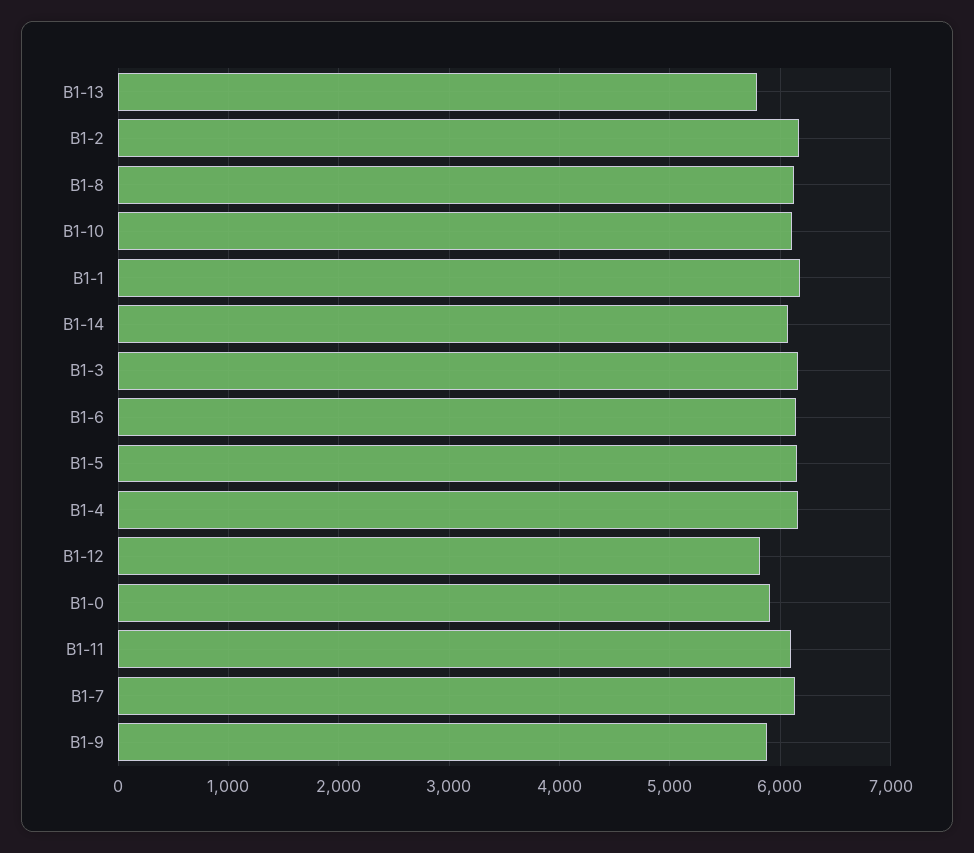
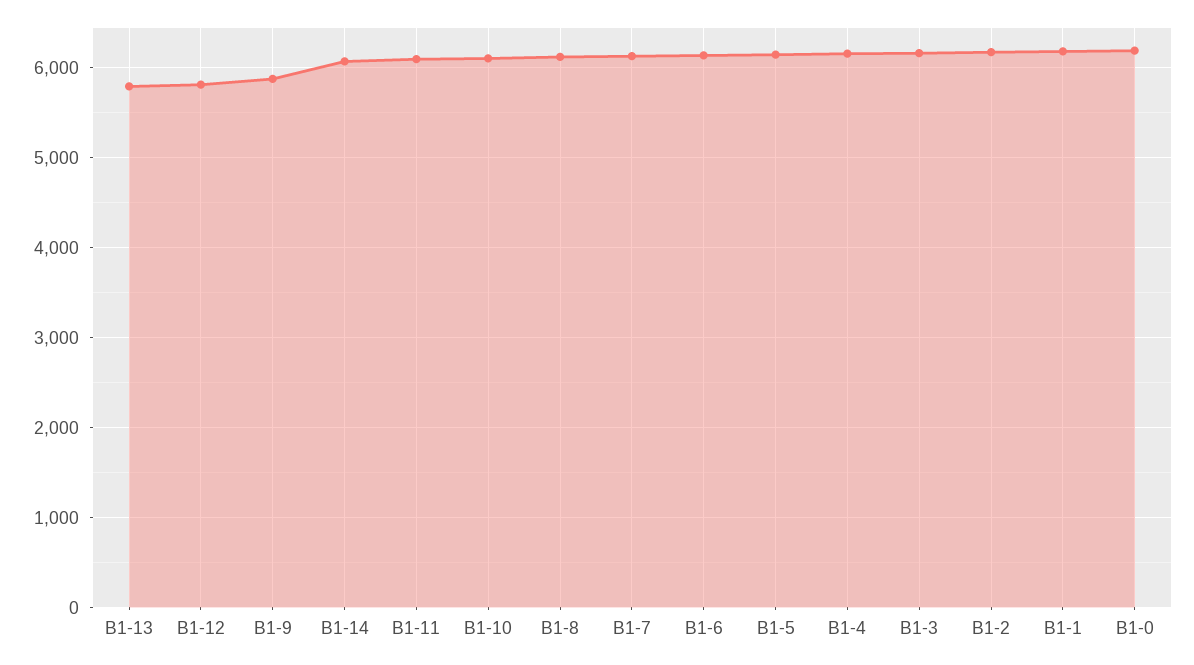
B1-0: 5900 -> 6200

